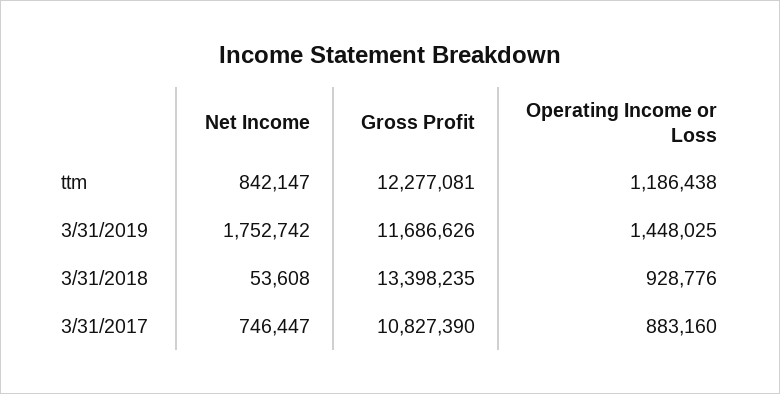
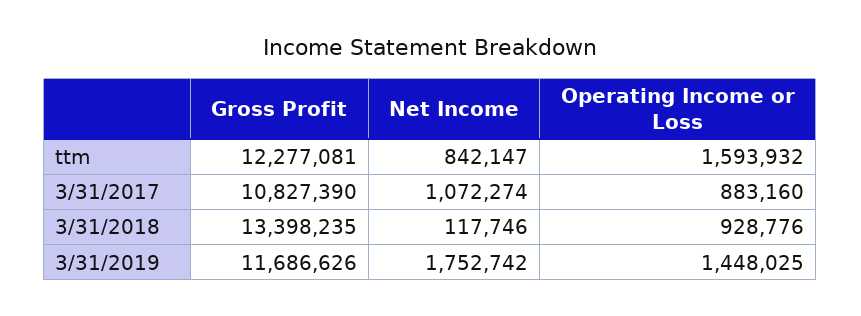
Operating Income or Loss, ttm: 1186438 -> 1593932
Net Income, 3/31/2018: 53608 -> 117746
Net Income, 3/31/2017: 746447 -> 1072274

